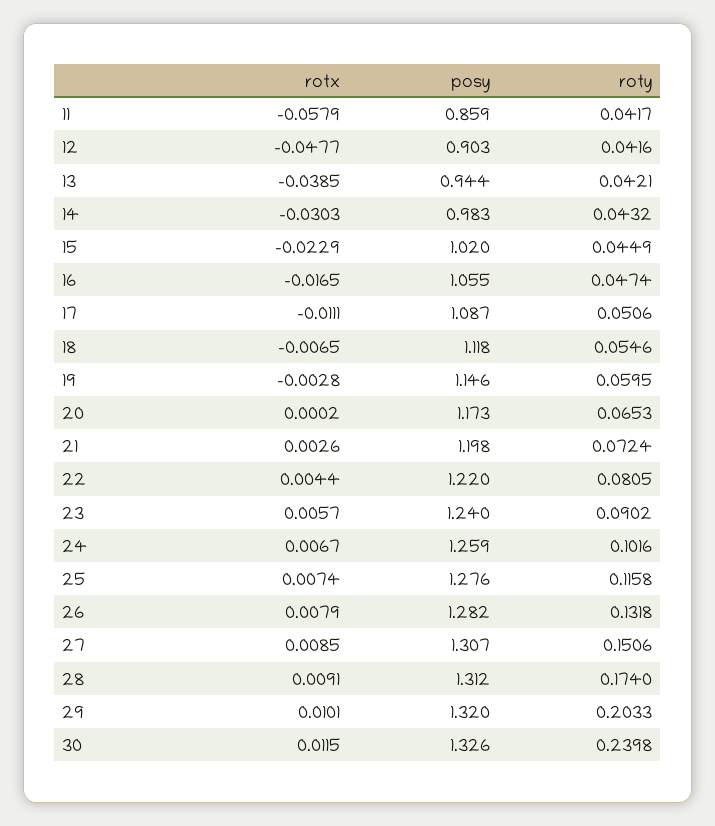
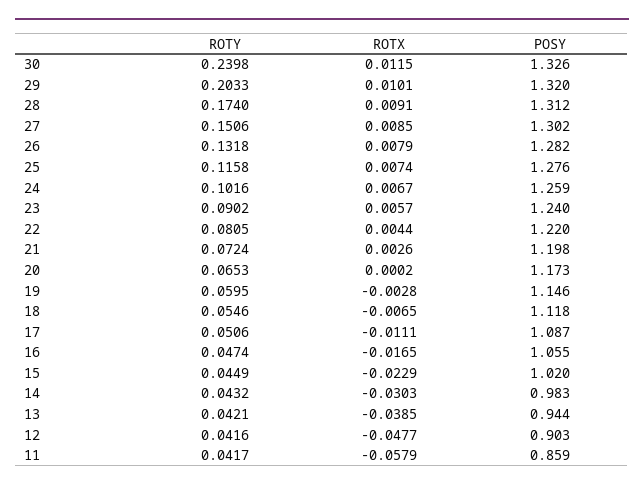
posy, 27: 1.307 -> 1.302

